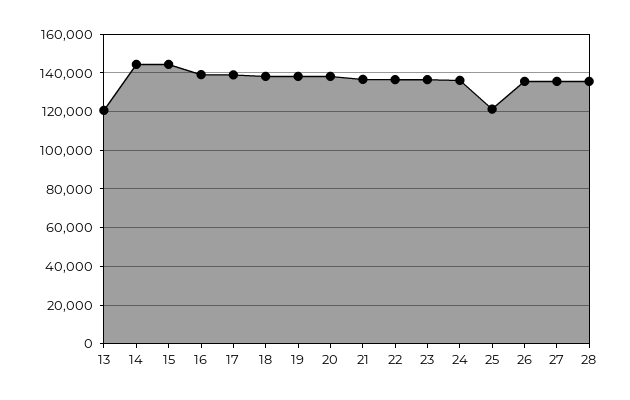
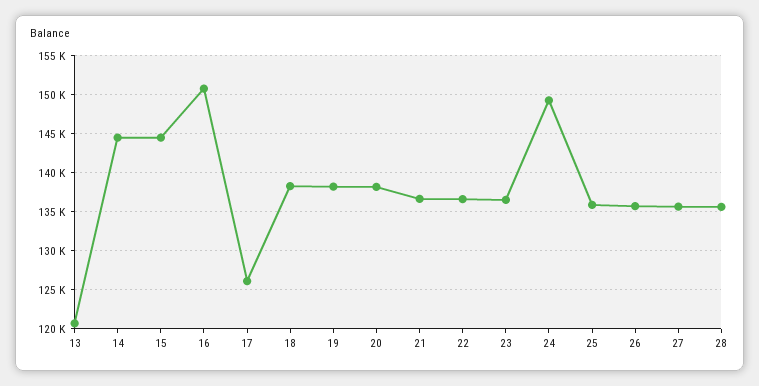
16: 140000 -> 151000
17: 140000 -> 126000
24: 135000 -> 149000
25: 120000 -> 136000

